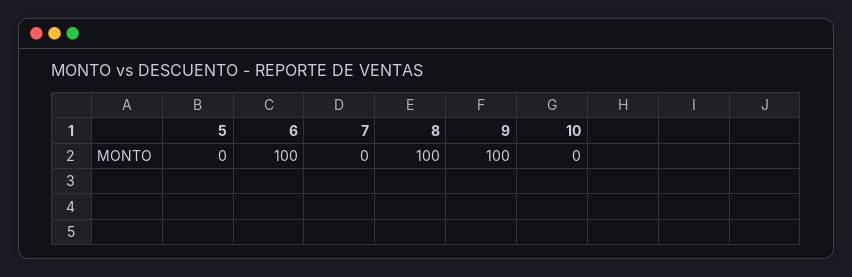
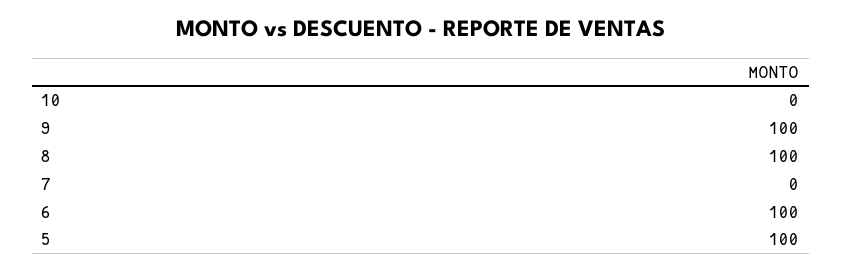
5: 0 -> 100

